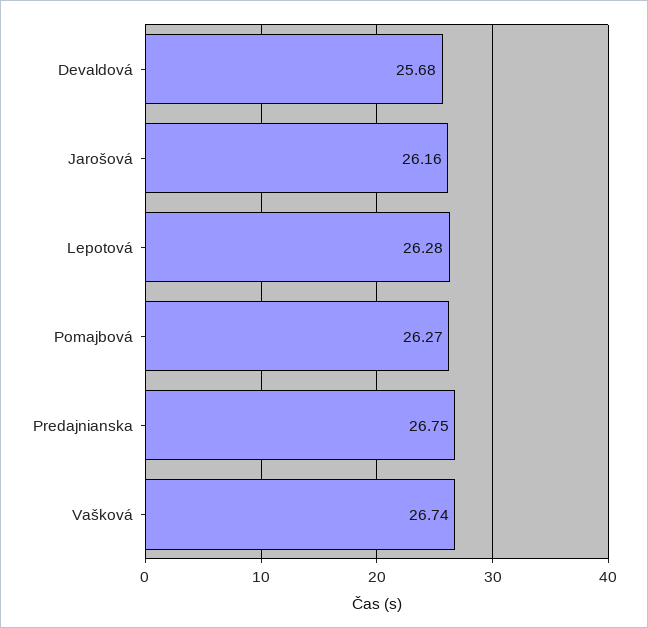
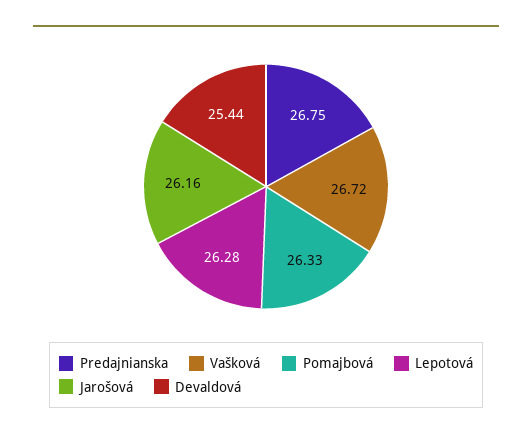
Devaldová: 25.68 -> 25.44
Pomajbová: 26.27 -> 26.33
Vašková: 26.74 -> 26.72

